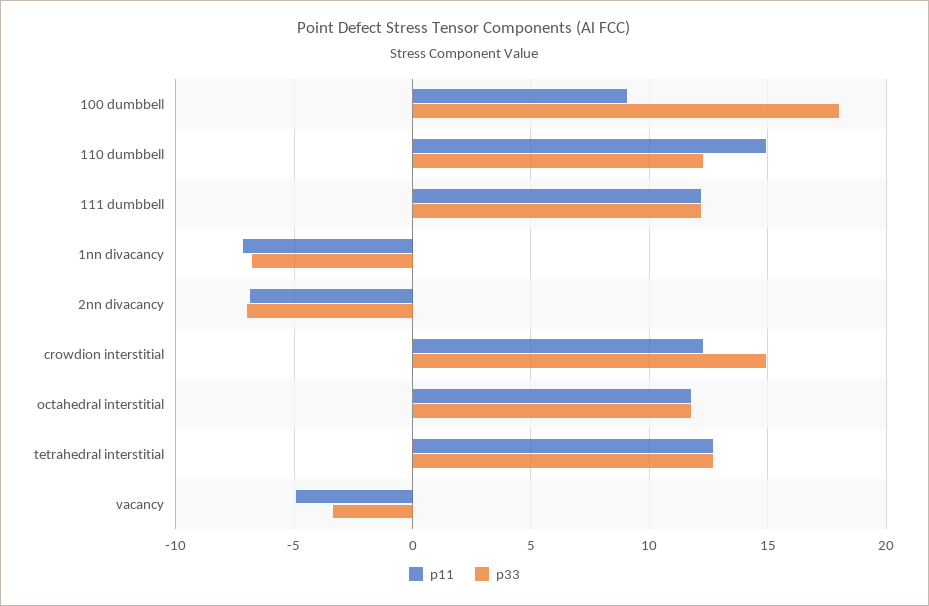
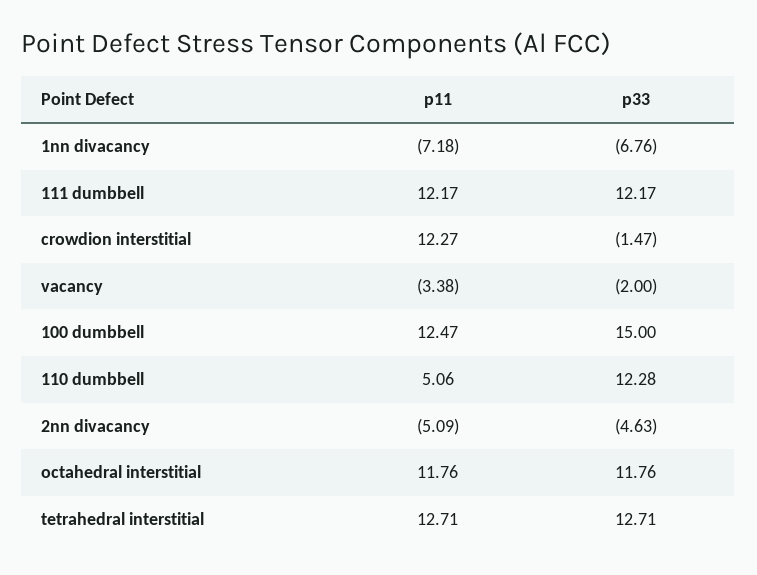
p11, 100 dumbbell: 9 -> 12.47
p33, 100 dumbbell: 18 -> 15
p11, 110 dumbbell: 15 -> 5.06
p11, 2nn divacancy: -7 -> -5.09
p33, 2nn divacancy: -7 -> -4.63
p33, crowdion interstitial: 15 -> -1.47
p11, vacancy: -5 -> -3.38
p33, vacancy: -3.5 -> -2

